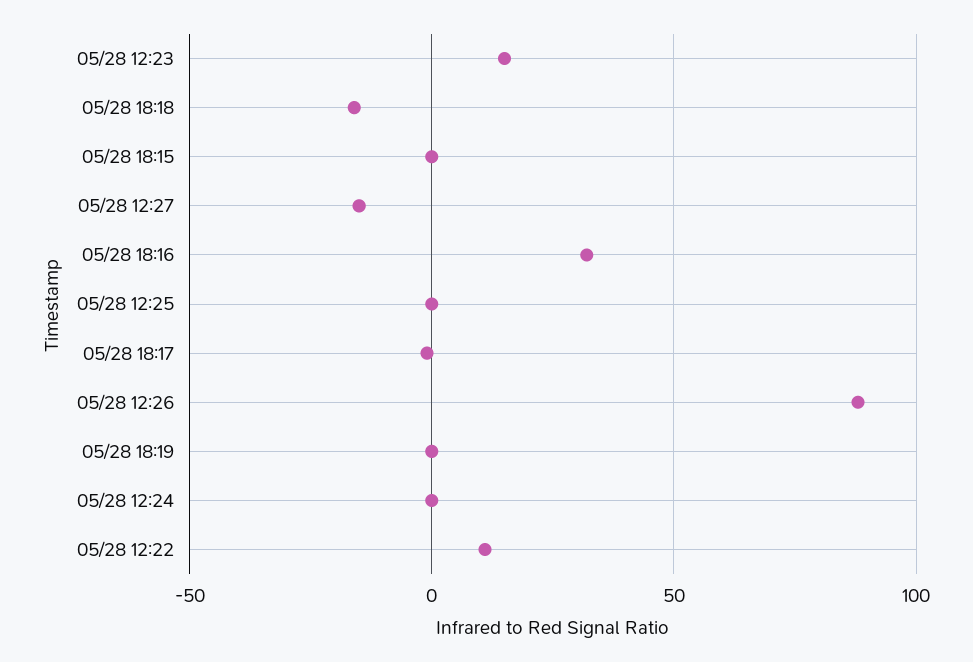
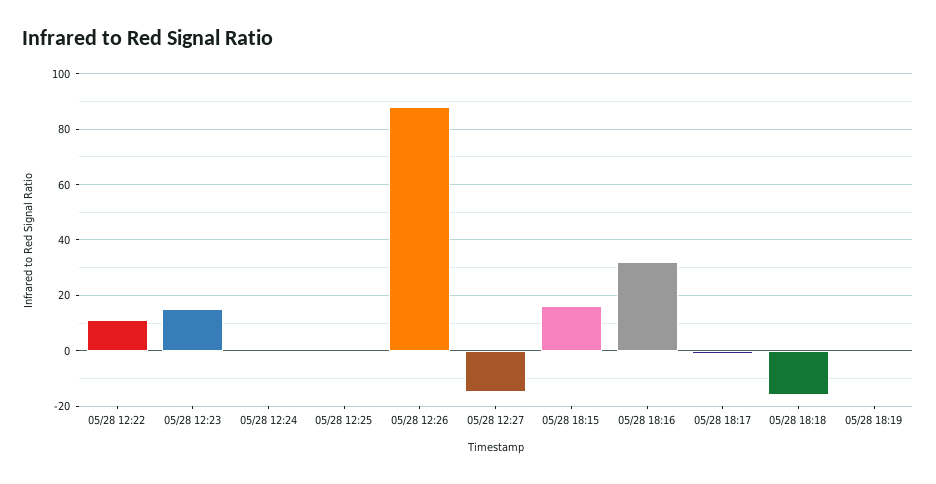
05/28 18:15: 0 -> 15

